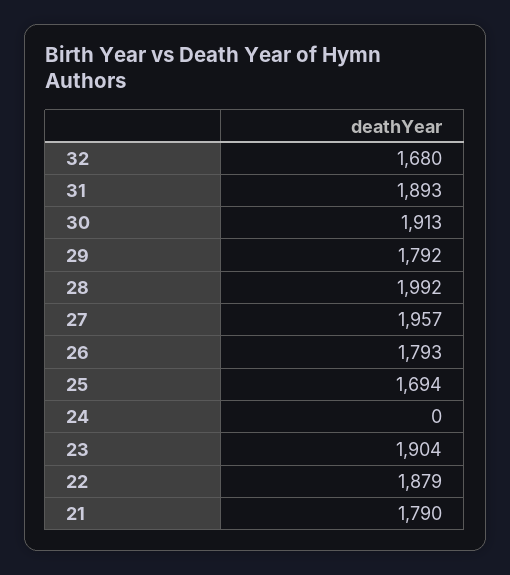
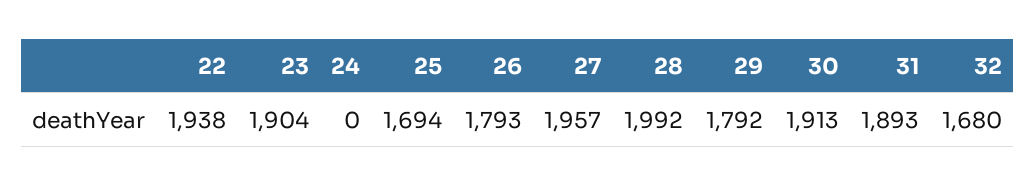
22: 1879 -> 1938
21: 1790 -> none

